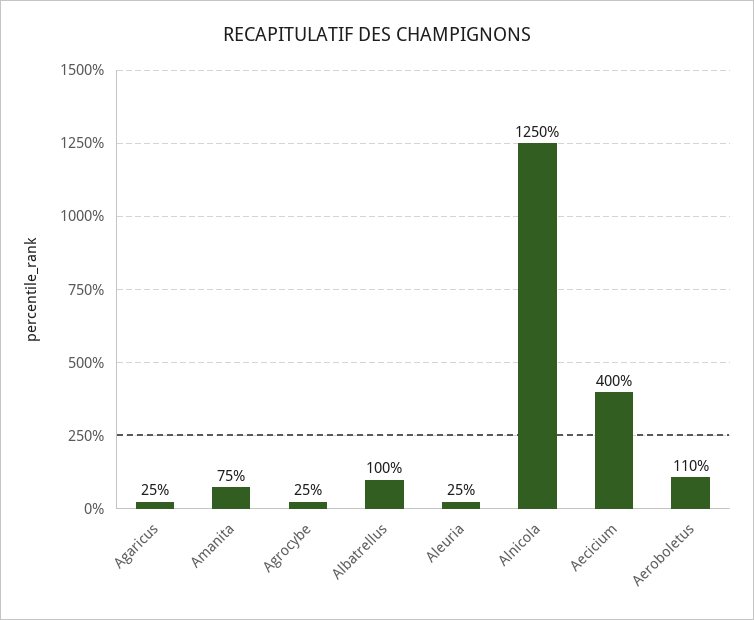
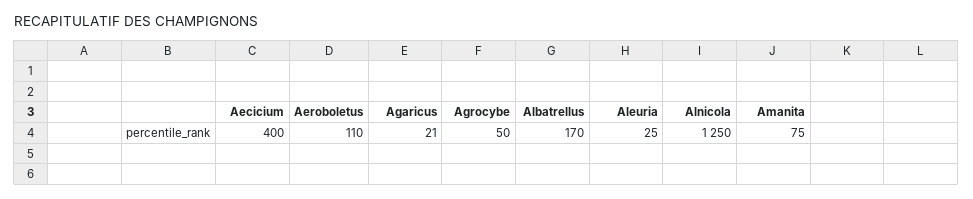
Agaricus: 25 -> 21
Agrocybe: 25 -> 50
Albatrellus: 100 -> 170

